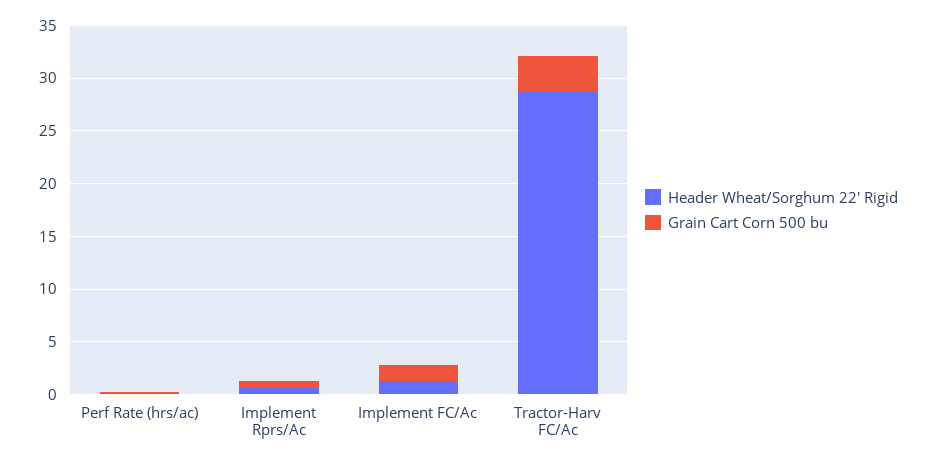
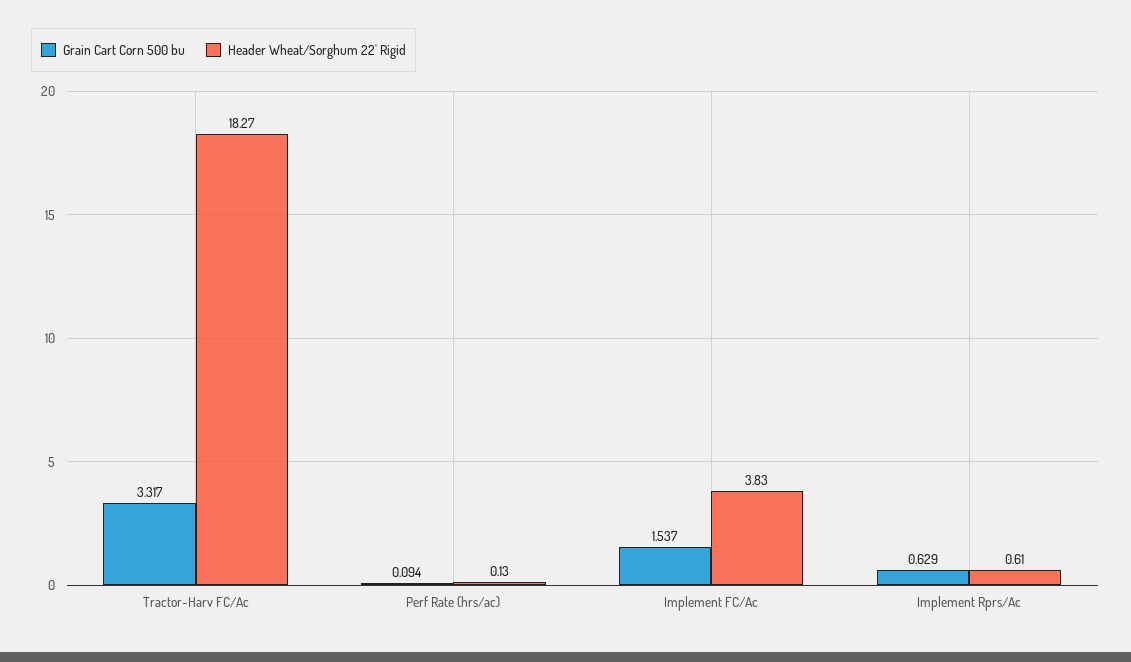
Header Wheat/Sorghum 22' Rigid, Implement FC/Ac: 1 -> 3.83
Header Wheat/Sorghum 22' Rigid, Tractor-Harv FC/Ac: 29 -> 18.27

